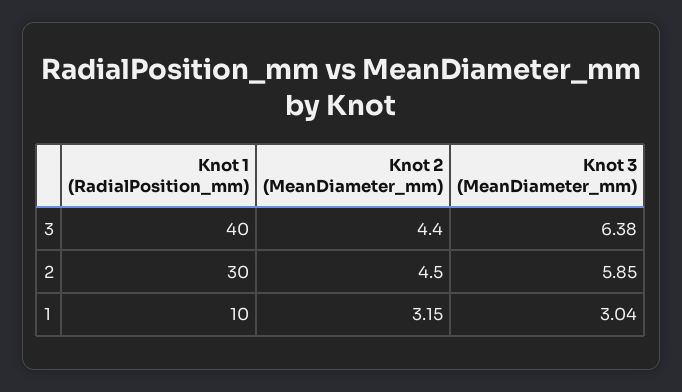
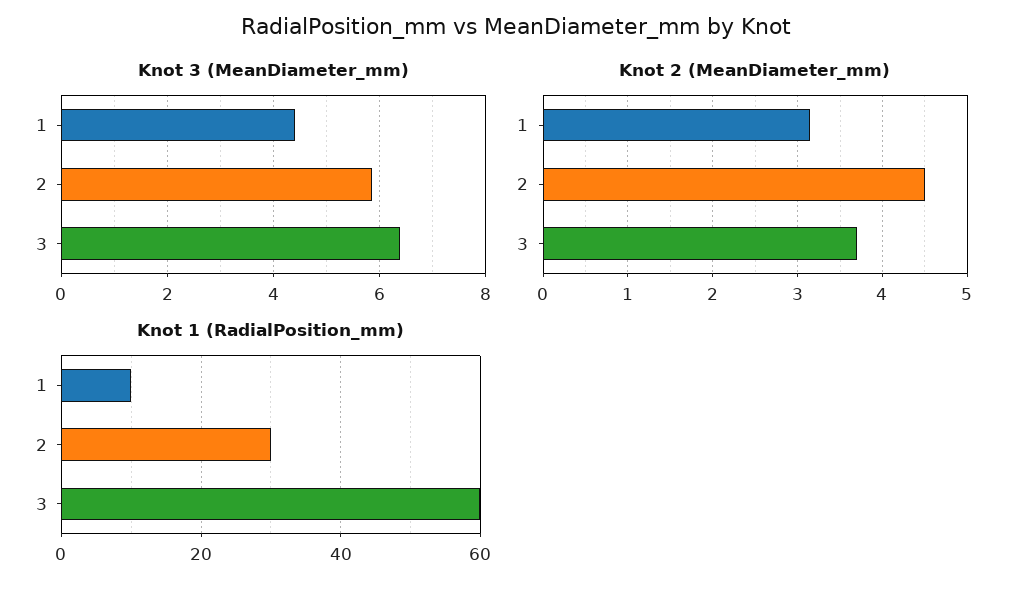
Knot 1 (RadialPosition_mm), 3: 40 -> 60
Knot 2 (MeanDiameter_mm), 3: 4.4 -> 3.7
Knot 3 (MeanDiameter_mm), 1: 3.04 -> 4.4

